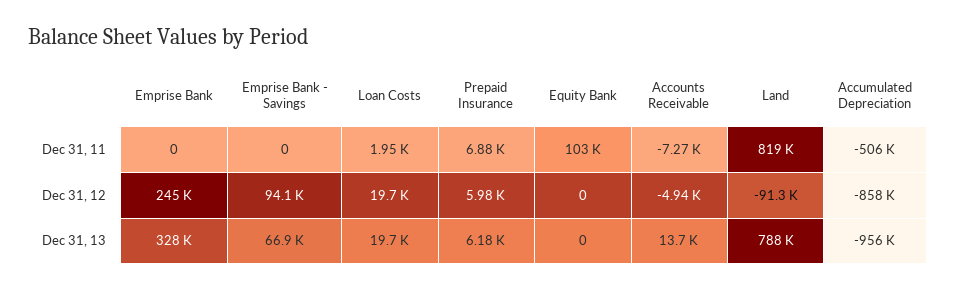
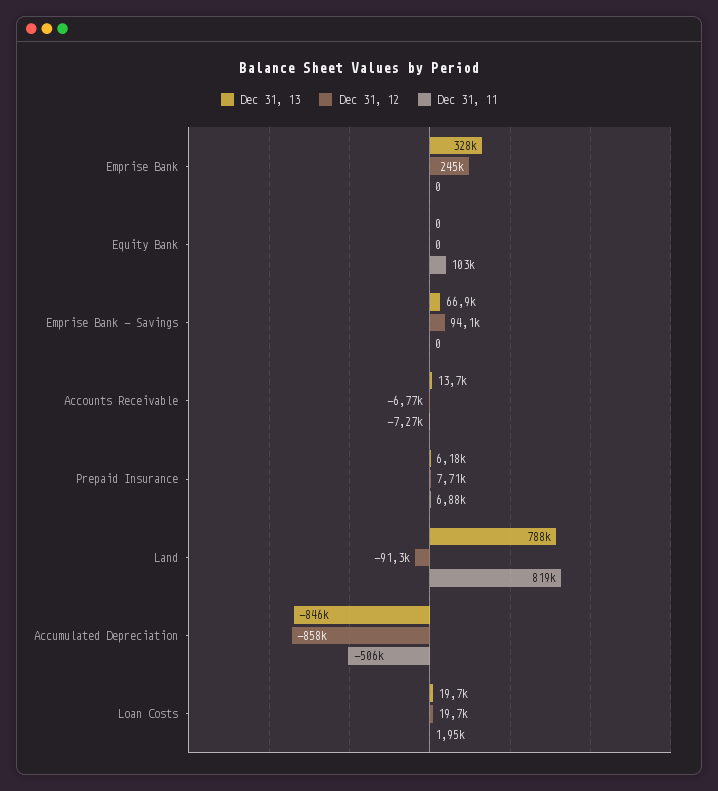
Dec 31, 12, Prepaid Insurance: 5980 -> 7710
Dec 31, 12, Accounts Receivable: -4940 -> -6770
Dec 31, 13, Accumulated Depreciation: -956000 -> -846000

